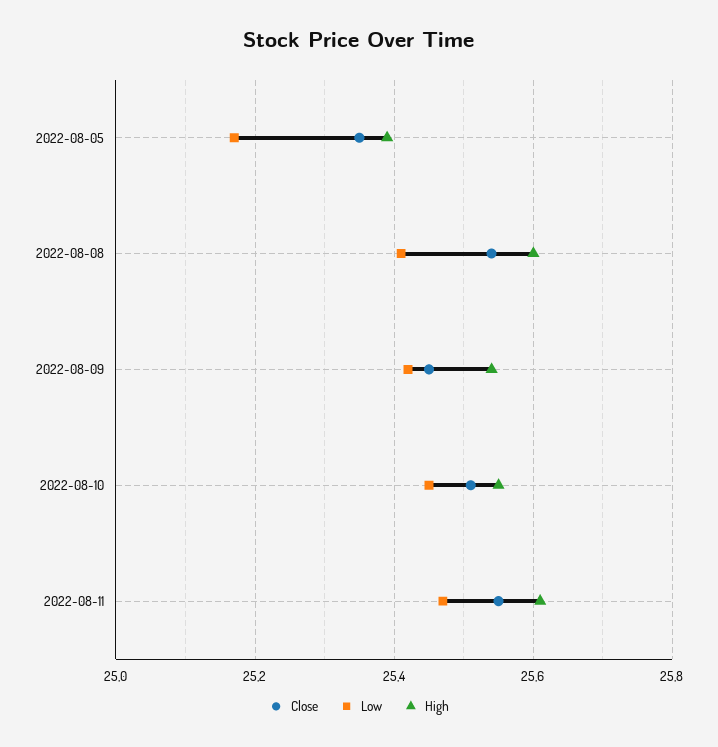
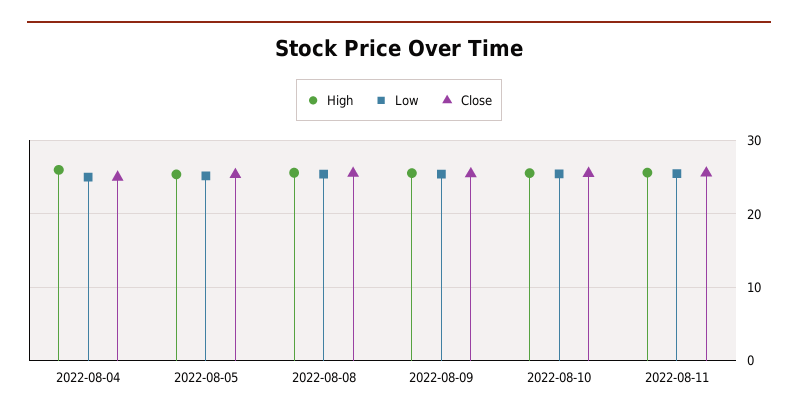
High, 2022-08-04: none -> 26
Low, 2022-08-04: none -> 25
Close, 2022-08-04: none -> 25

